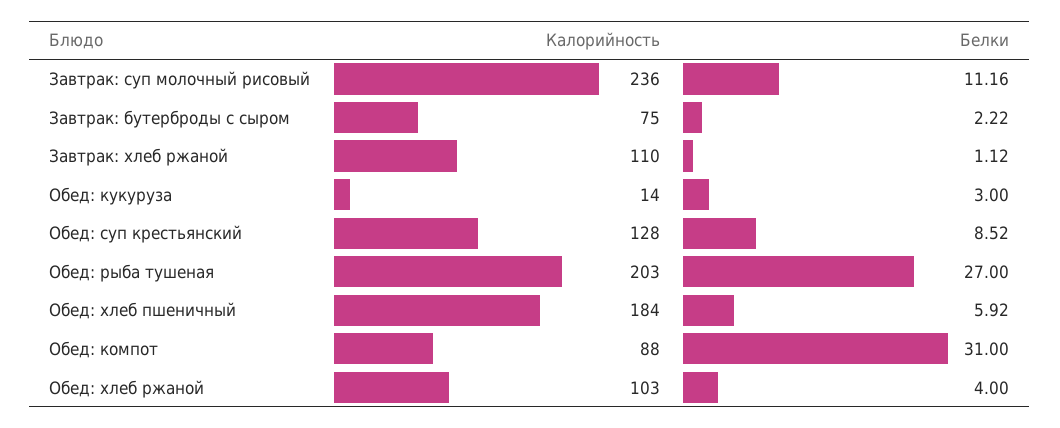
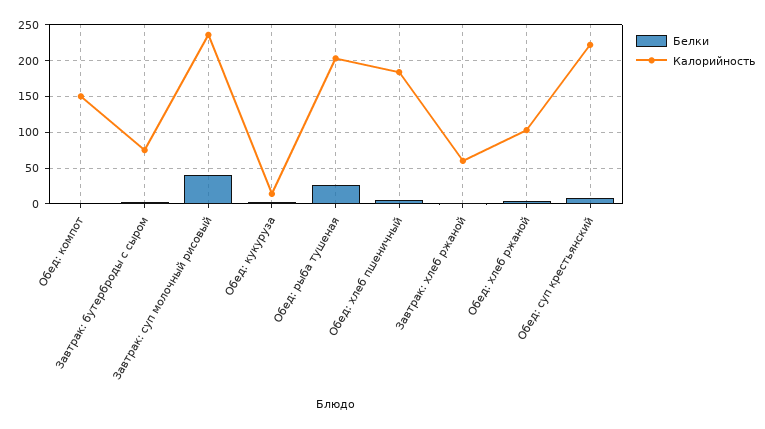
Белки, Завтрак: суп молочный рисовый: 11.16 -> 40
Калорийность, Завтрак: хлеб ржаной: 110 -> 60
Калорийность, Обед: суп крестьянский: 128 -> 220
Калорийность, Обед: компот: 88 -> 150
Белки, Обед: компот: 31 -> 0

